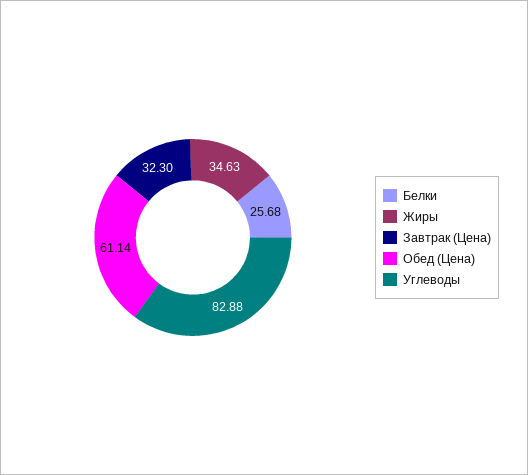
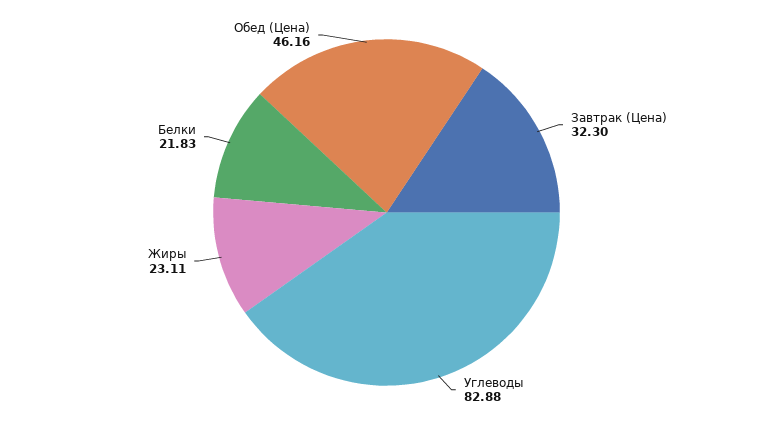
Белки: 25.68 -> 21.83
Жиры: 34.63 -> 23.11
Обед (Цена): 61.14 -> 46.16

